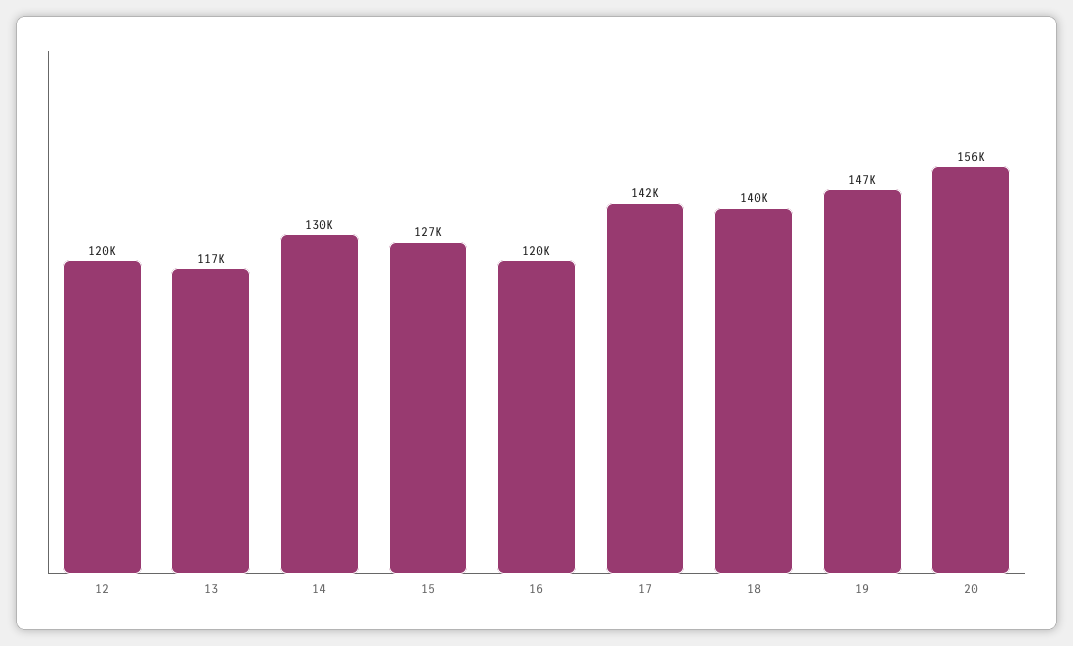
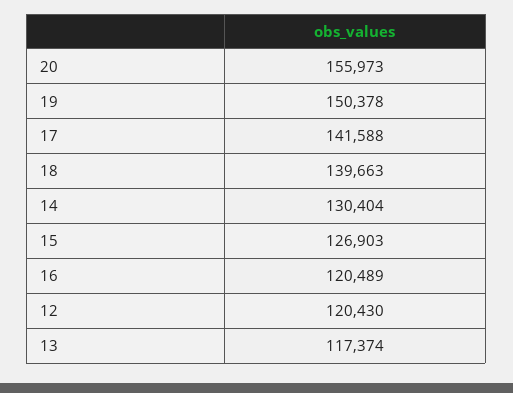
19: 147000 -> 150378

